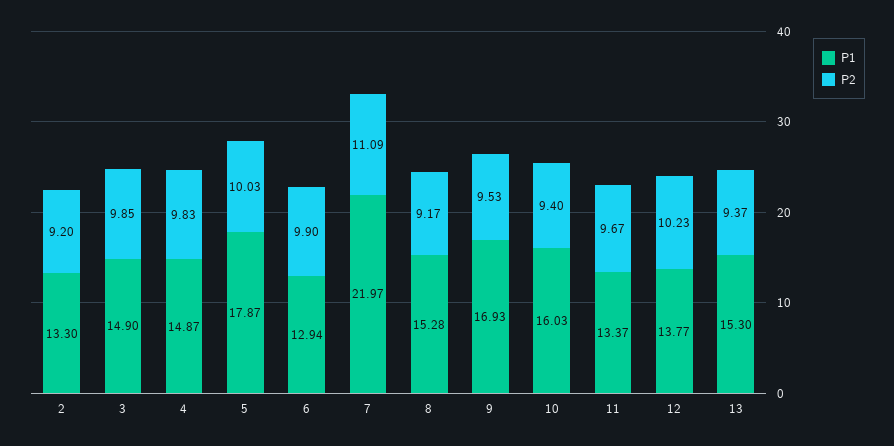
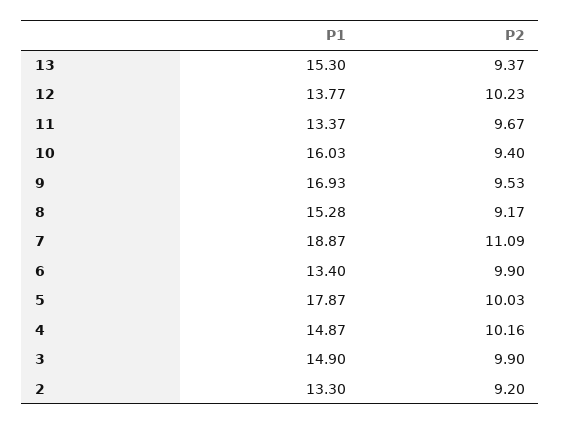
P2, 3: 9.85 -> 9.9
P2, 4: 9.83 -> 10.16
P1, 6: 12.94 -> 13.4
P1, 7: 21.97 -> 18.87

